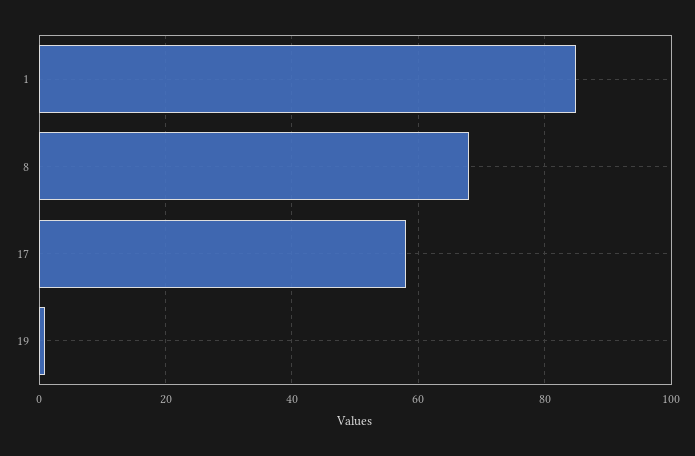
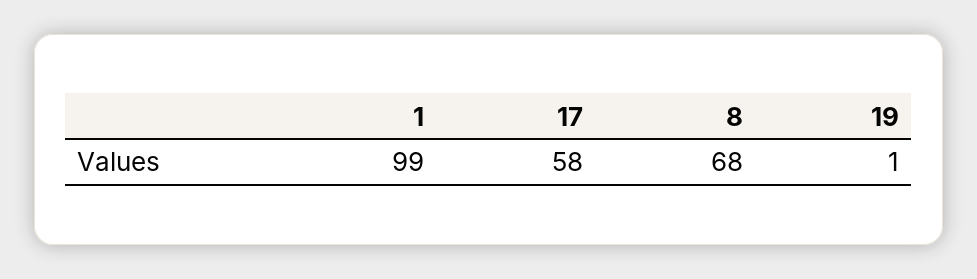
1: 85 -> 99

